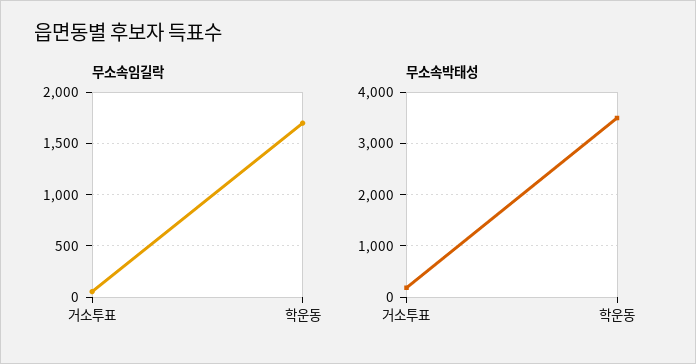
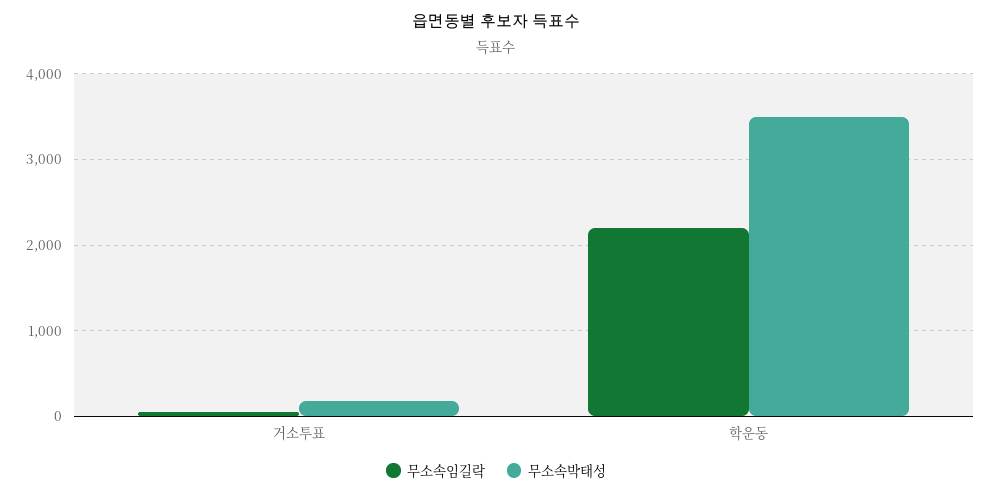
무소속임길락, 학운동: 1700 -> 2200

